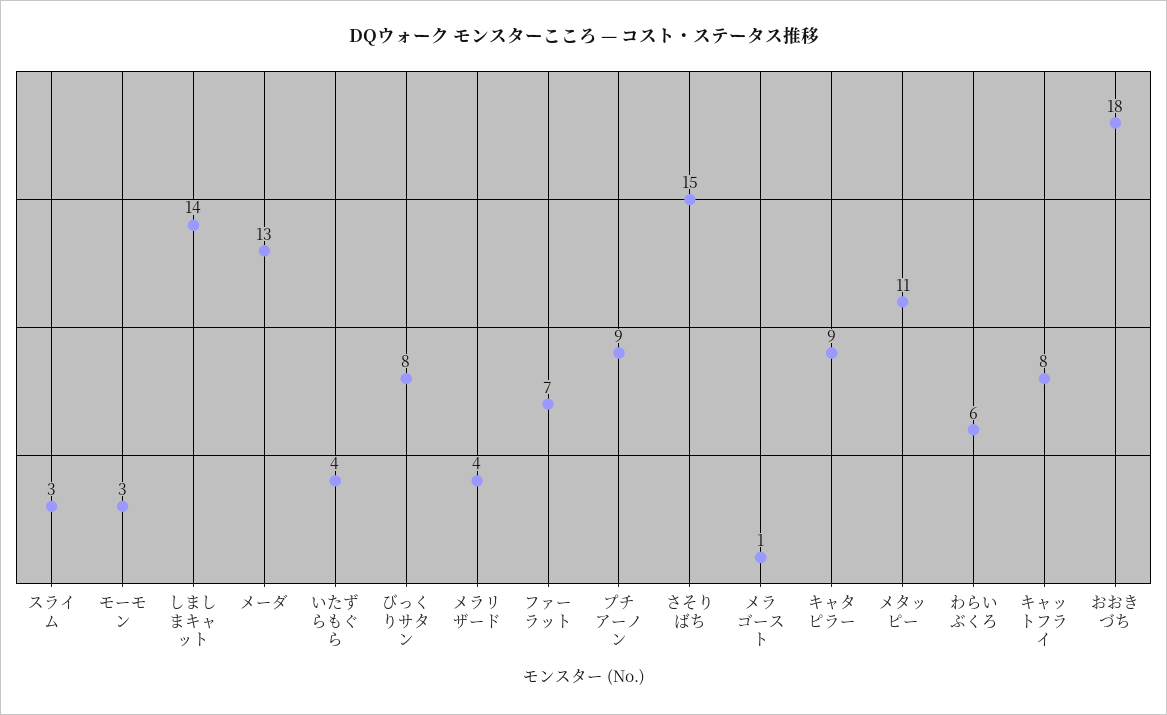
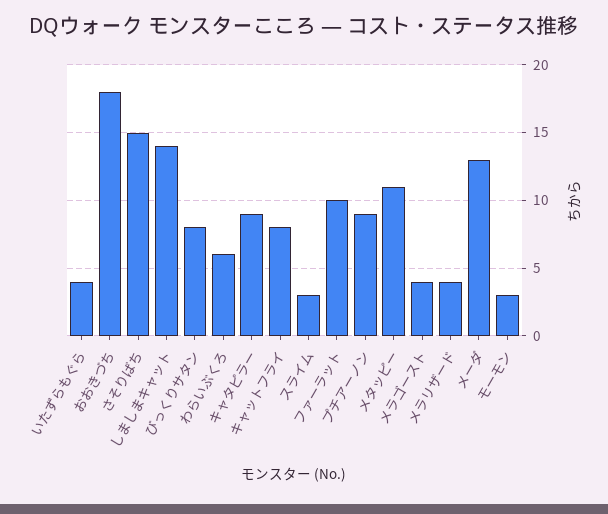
ファーラット: 7 -> 10
メラゴースト: 1 -> 4

